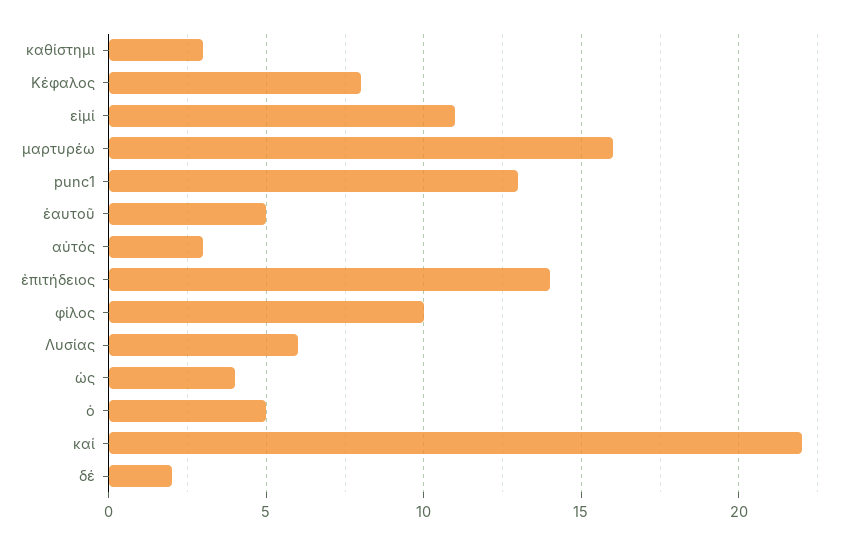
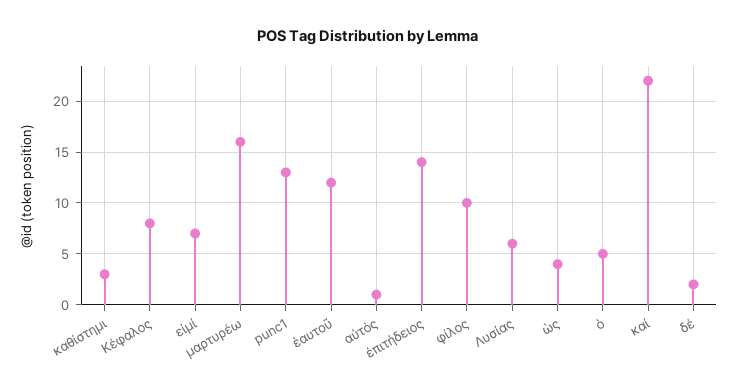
εἰμί: 11 -> 7
ἑαυτοῦ: 5 -> 12
αὐτός: 3 -> 1

